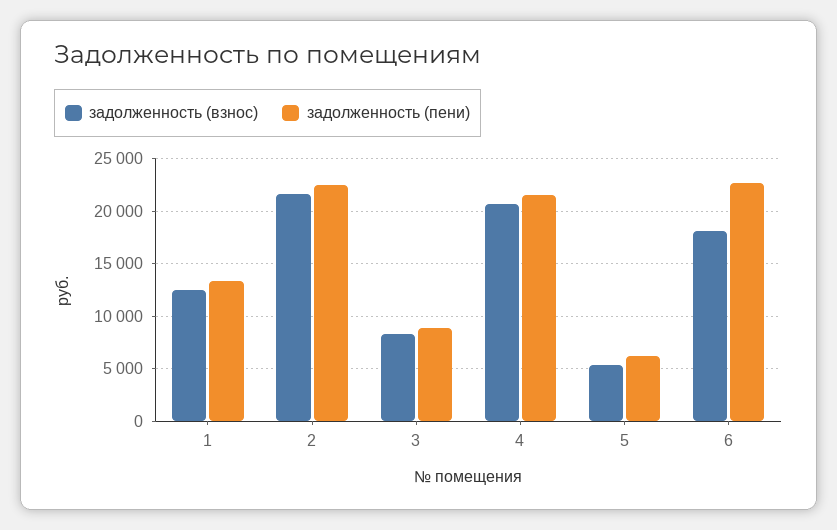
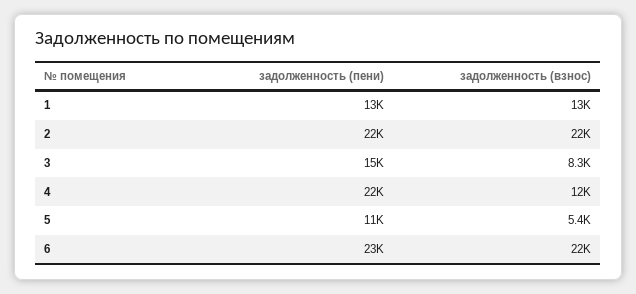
задолженность (пени), 3: 9000 -> 15000
задолженность (взнос), 4: 21000 -> 12000
задолженность (пени), 5: 6000 -> 11000
задолженность (взнос), 6: 18000 -> 22000

